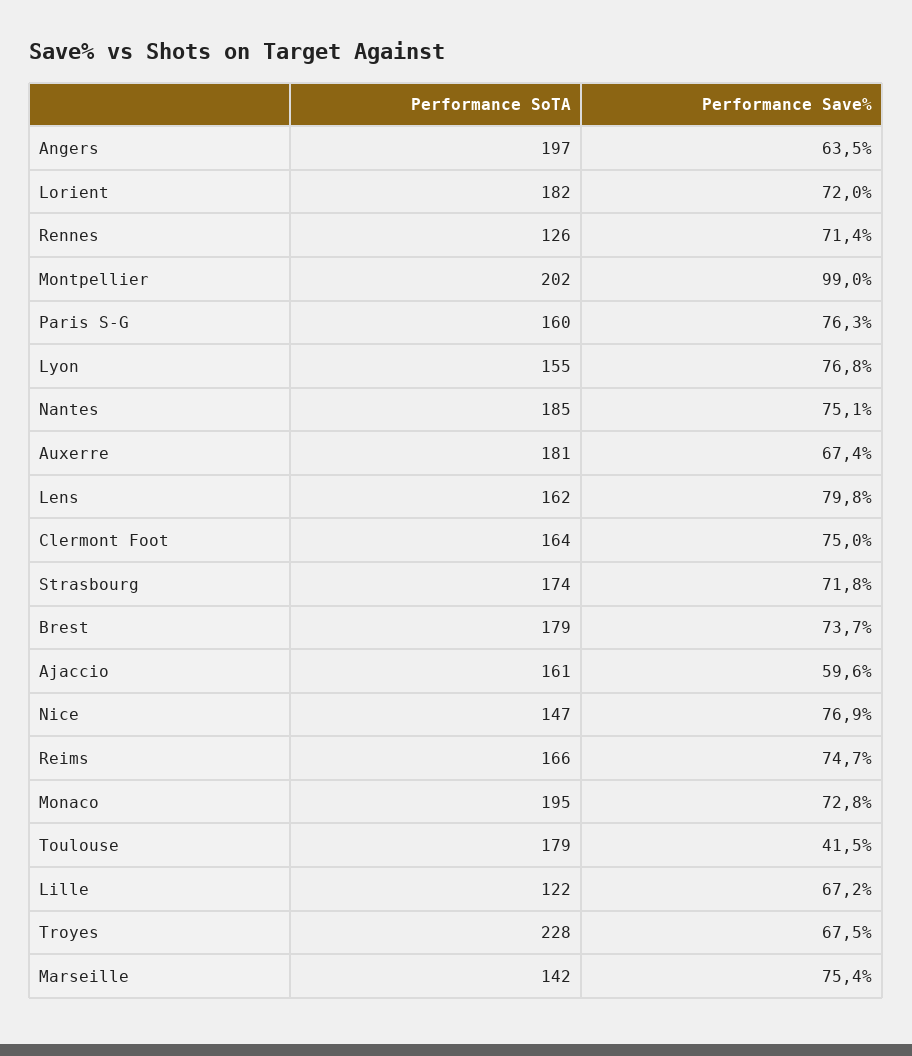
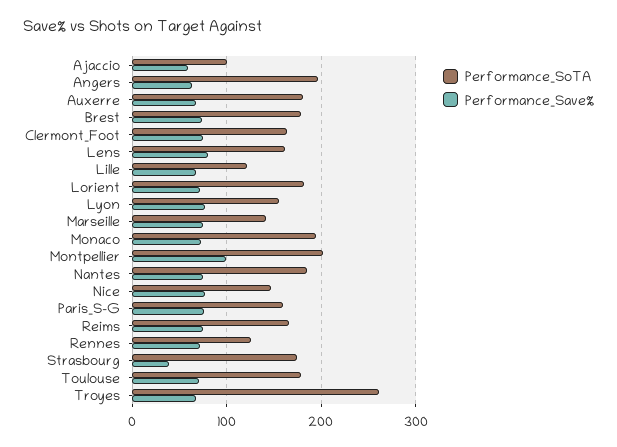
Performance Save%, Strasbourg: 71.8 -> 40
Performance SoTA, Ajaccio: 161 -> 100
Performance Save%, Toulouse: 41.5 -> 70
Performance SoTA, Troyes: 228 -> 260

